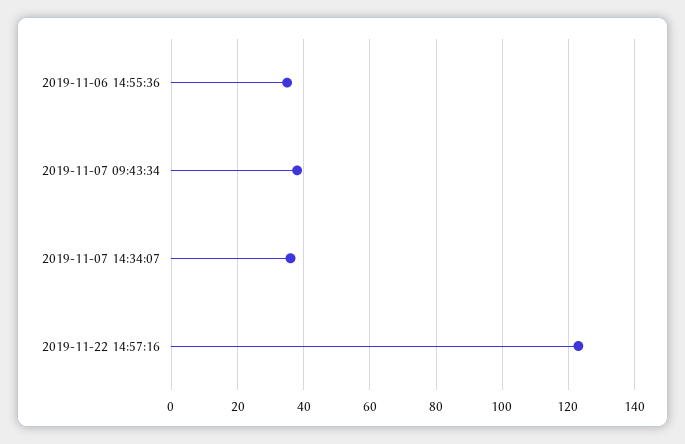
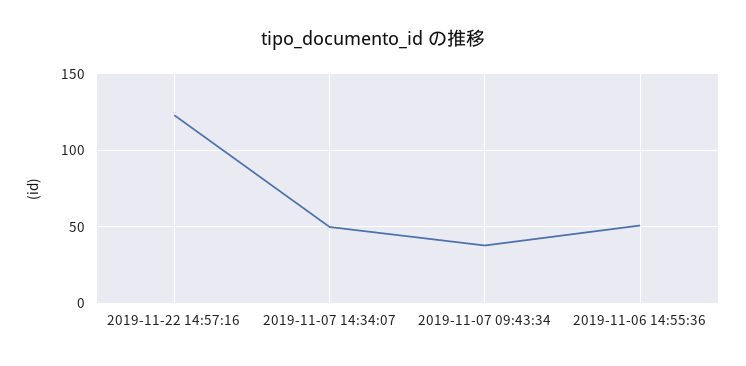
2019-11-06 14:55:36: 35 -> 50
2019-11-07 14:34:07: 35 -> 50

